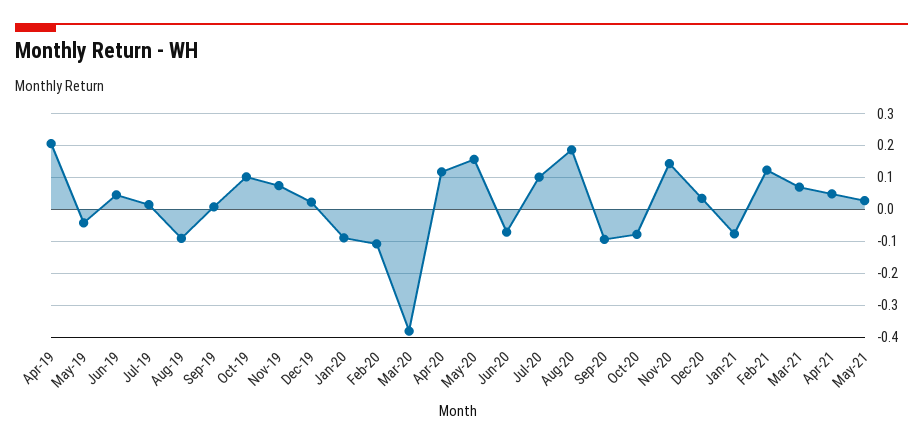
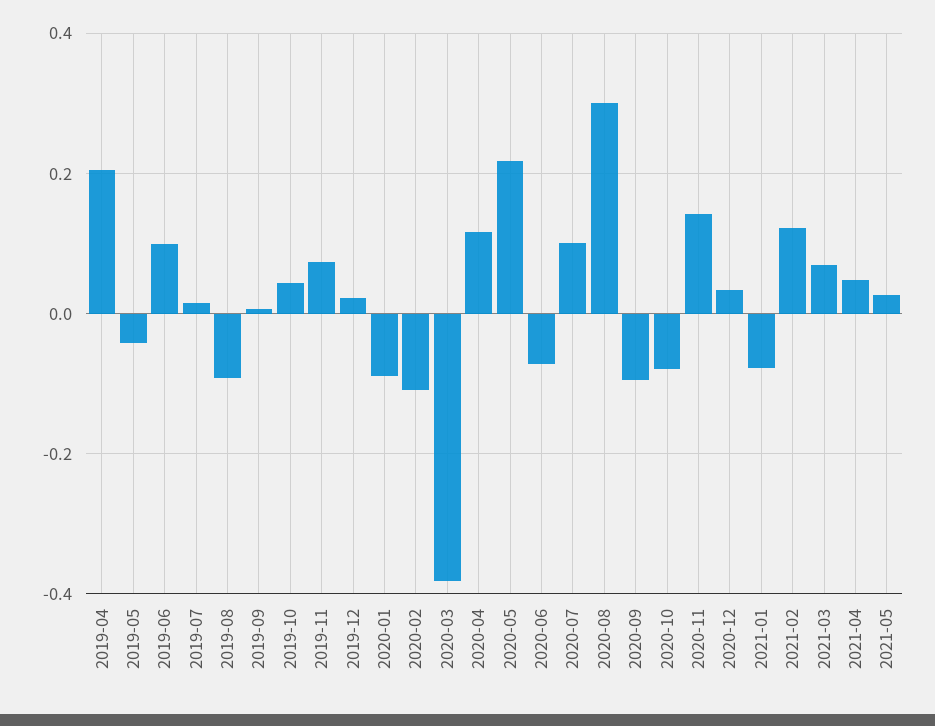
Jun-19: 0.04 -> 0.1
Oct-19: 0.1 -> 0.04
May-20: 0.16 -> 0.22
Aug-20: 0.18 -> 0.3

